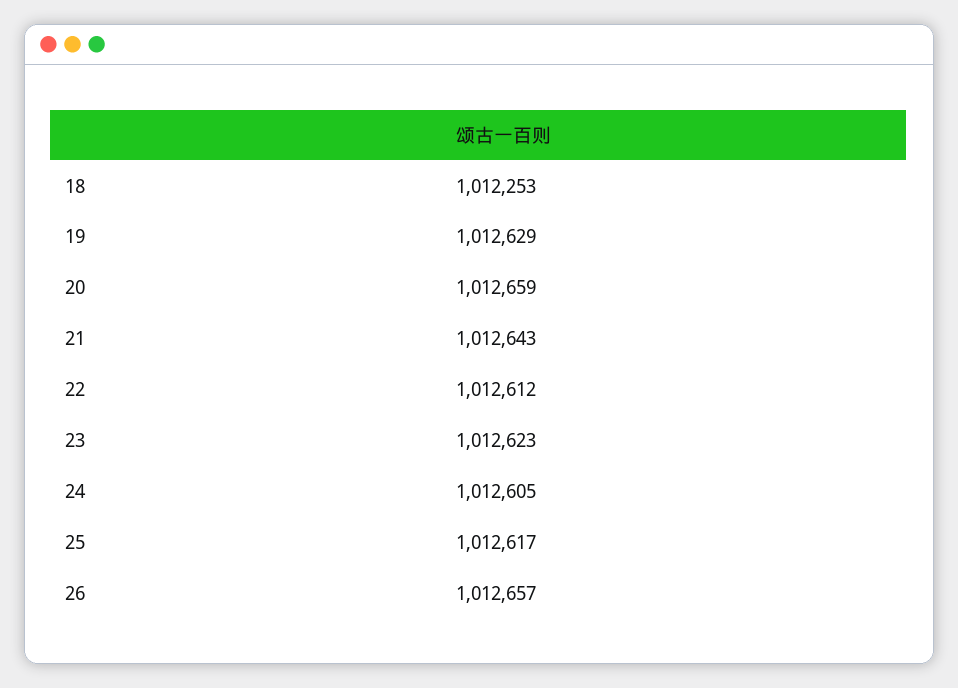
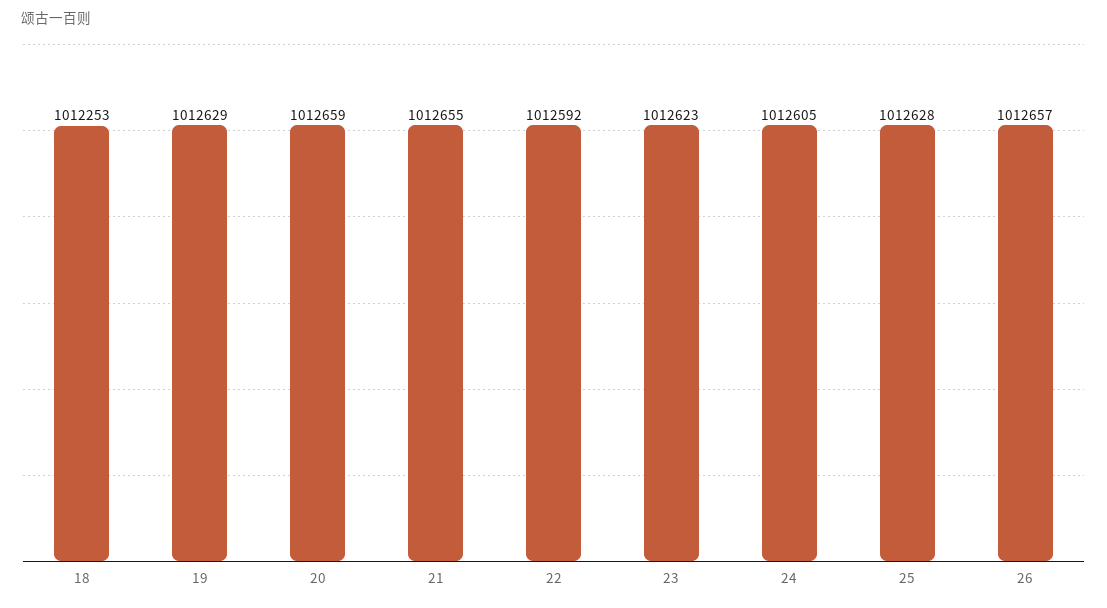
21: 1012643 -> 1012655
22: 1012612 -> 1012592
25: 1012617 -> 1012628

